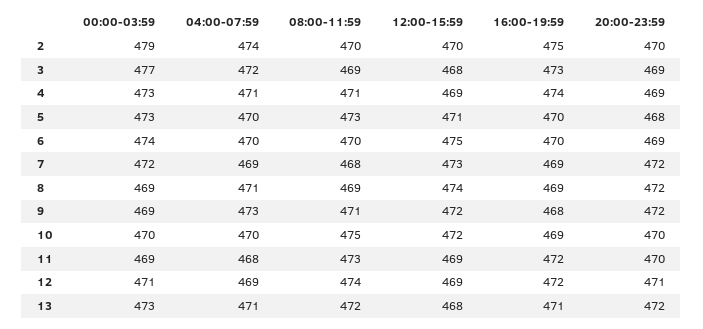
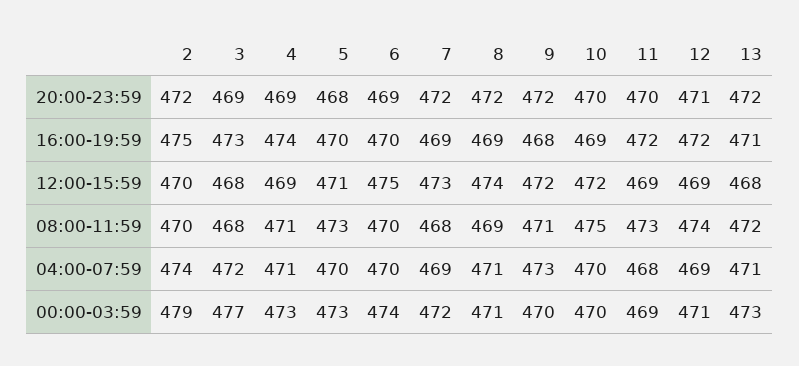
20:00-23:59, 2: 470 -> 472
08:00-11:59, 3: 469 -> 468
00:00-03:59, 8: 469 -> 471
00:00-03:59, 9: 469 -> 470

